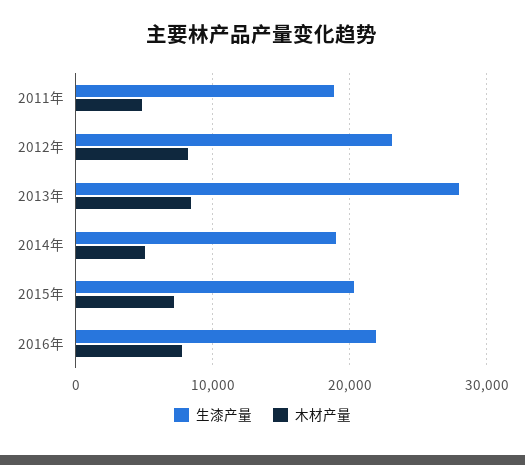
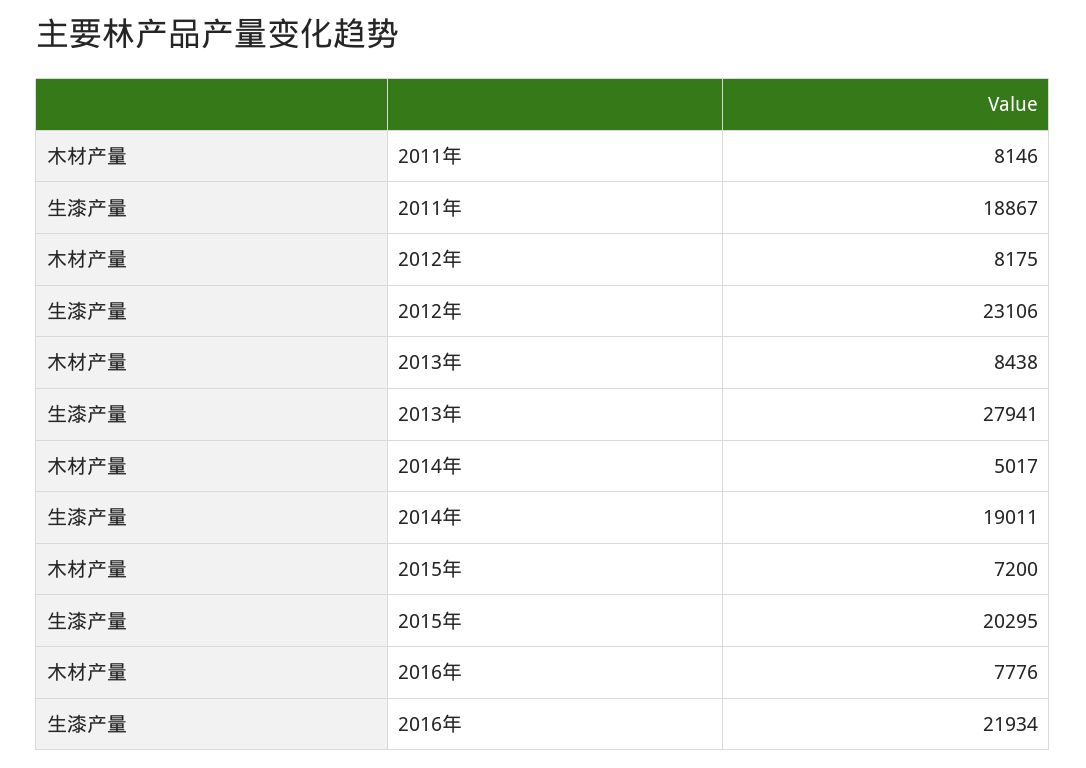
木材产量, 2011年: 5000 -> 8146

